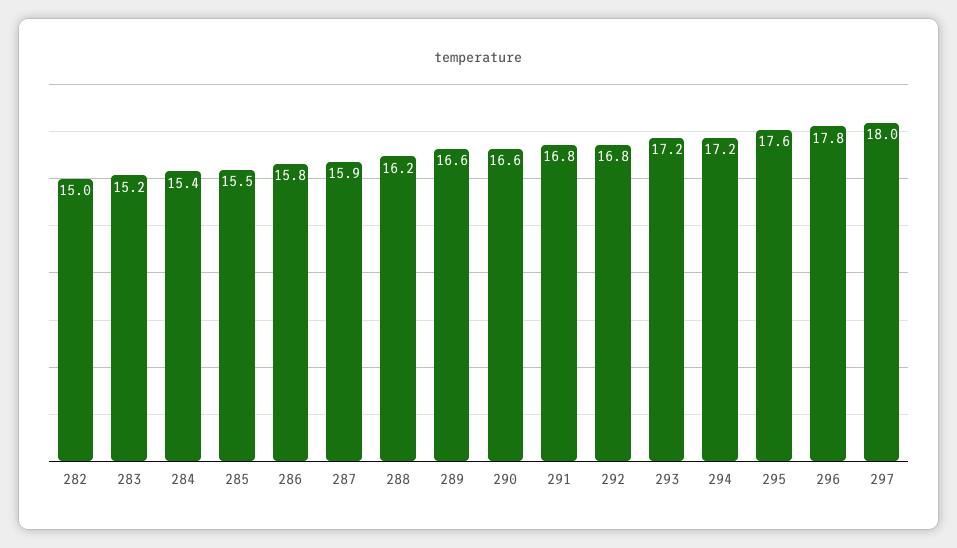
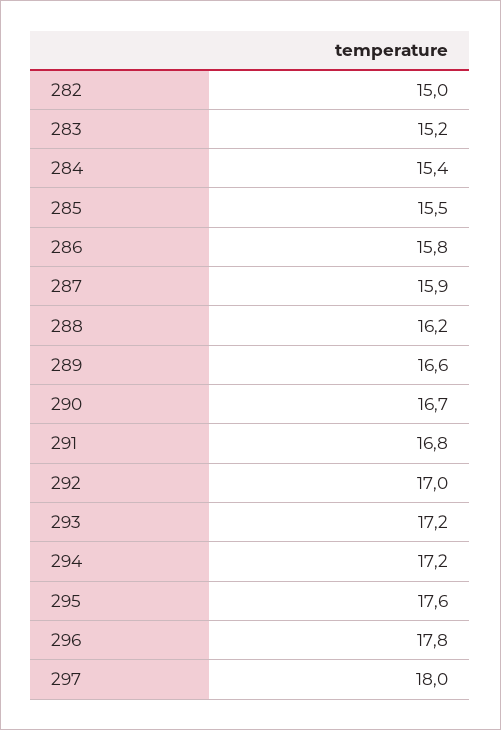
290: 16.6 -> 16.7
292: 16.8 -> 17

